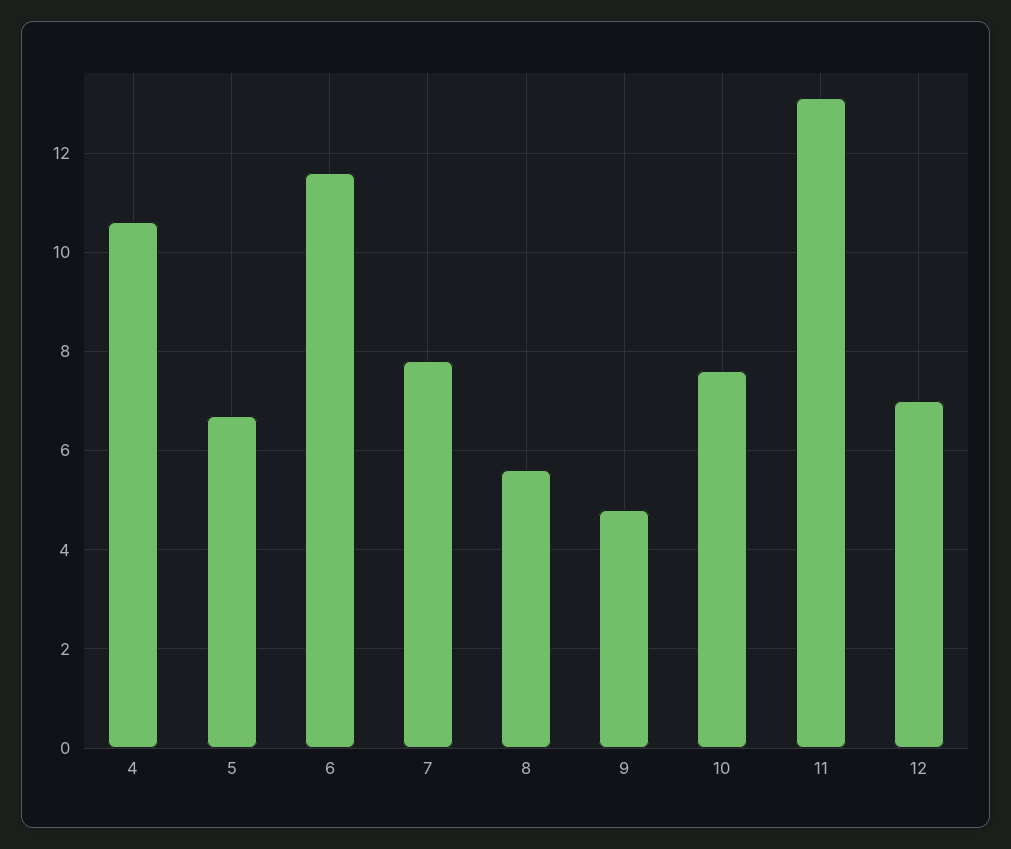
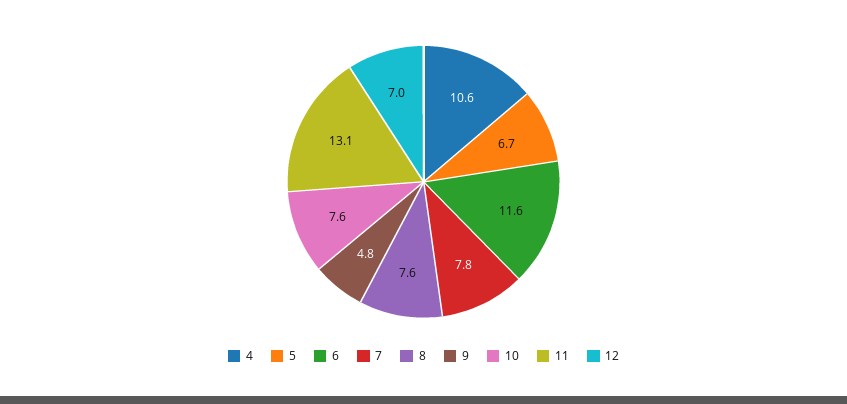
8: 5.5 -> 7.6

